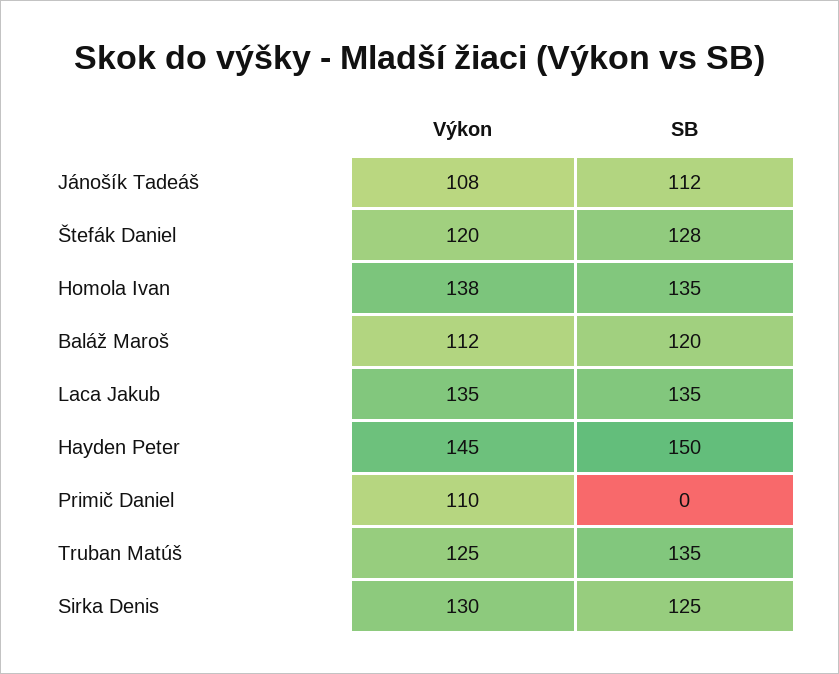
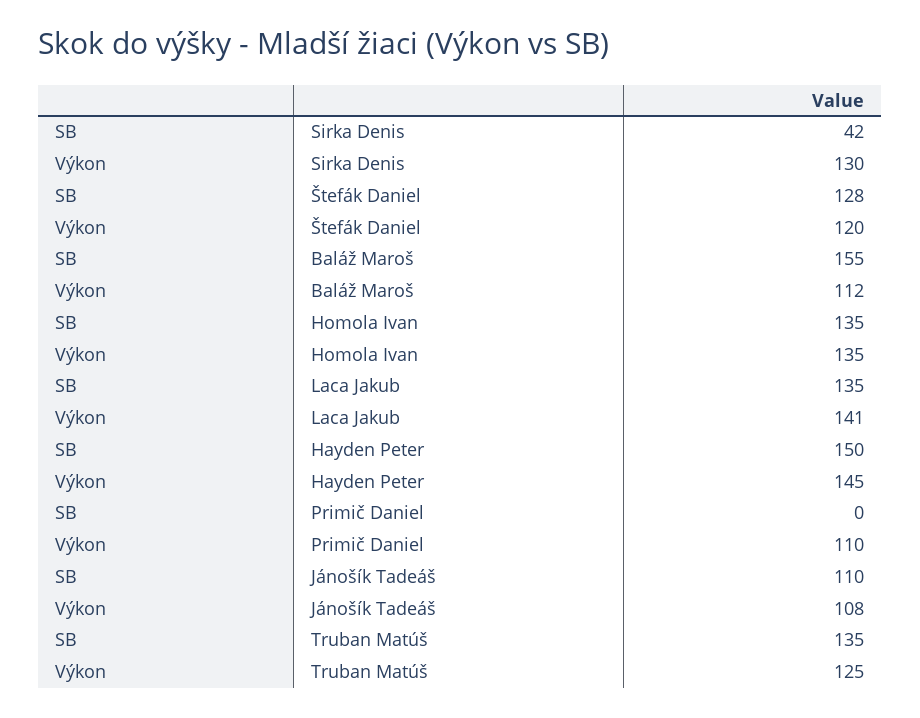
SB, Jánošík Tadeáš: 112 -> 110
Výkon, Homola Ivan: 138 -> 135
SB, Baláž Maroš: 120 -> 155
Výkon, Laca Jakub: 135 -> 141
SB, Sirka Denis: 125 -> 42

